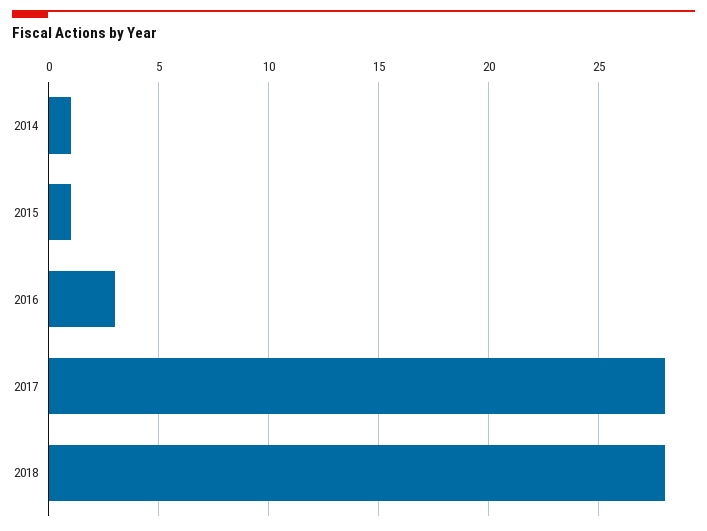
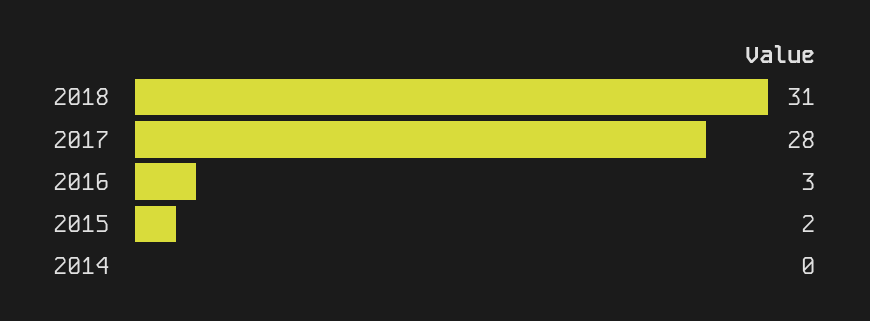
2014: 1 -> 0
2015: 1 -> 2
2018: 28 -> 31

